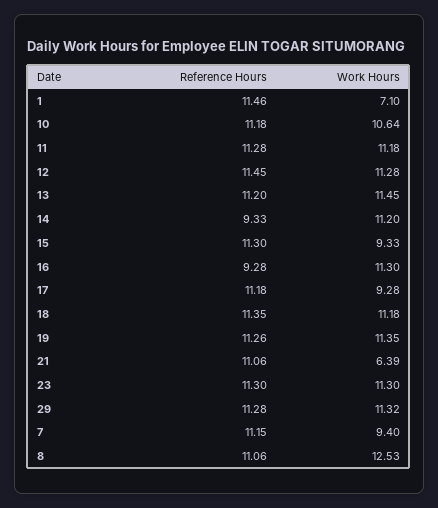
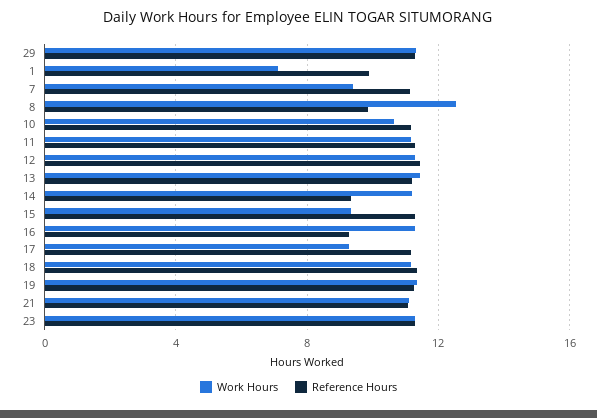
Reference Hours, 1: 11.46 -> 10
Work Hours, 21: 6.39 -> 11
Reference Hours, 8: 11.06 -> 10

